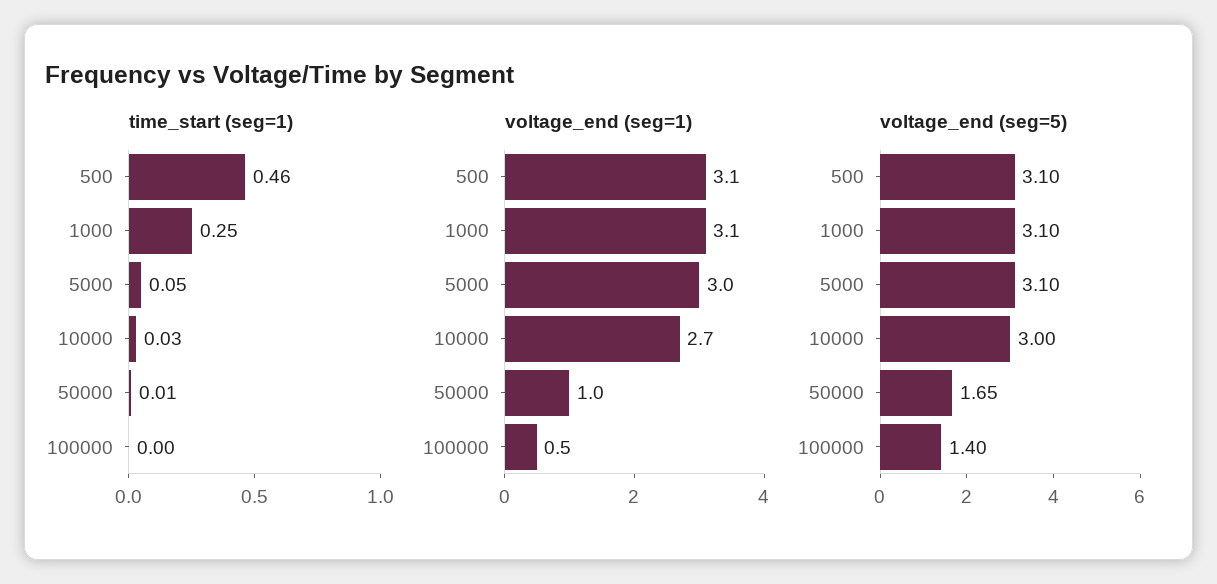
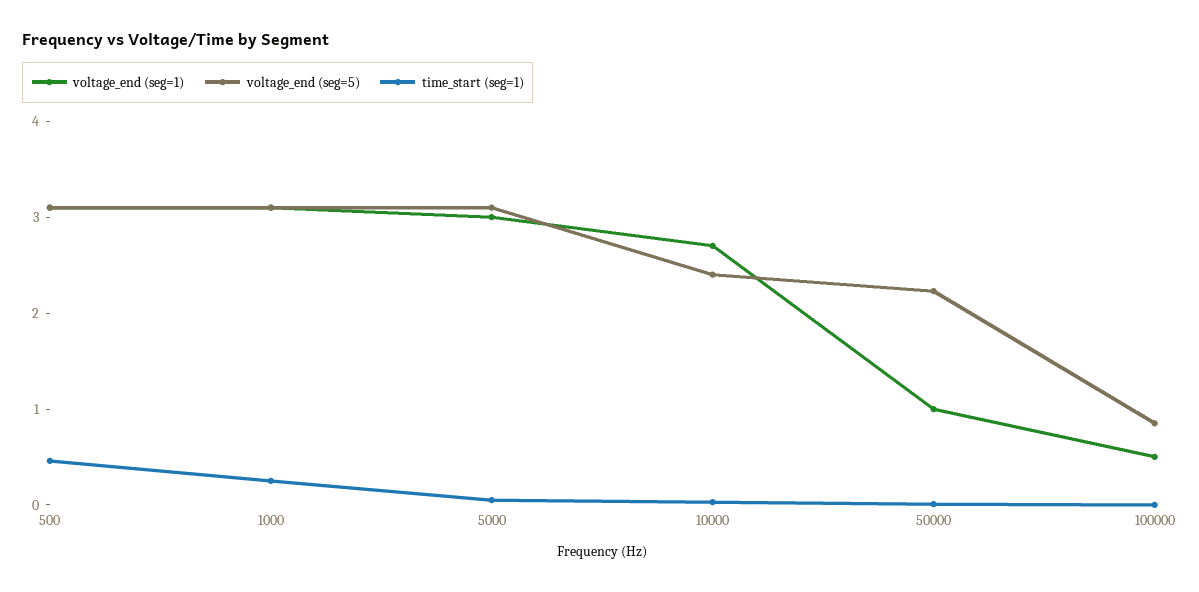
voltage_end (seg=5), 10000: 3 -> 2.4
voltage_end (seg=5), 50000: 1.65 -> 2.2
voltage_end (seg=5), 100000: 1.4 -> 0.8

